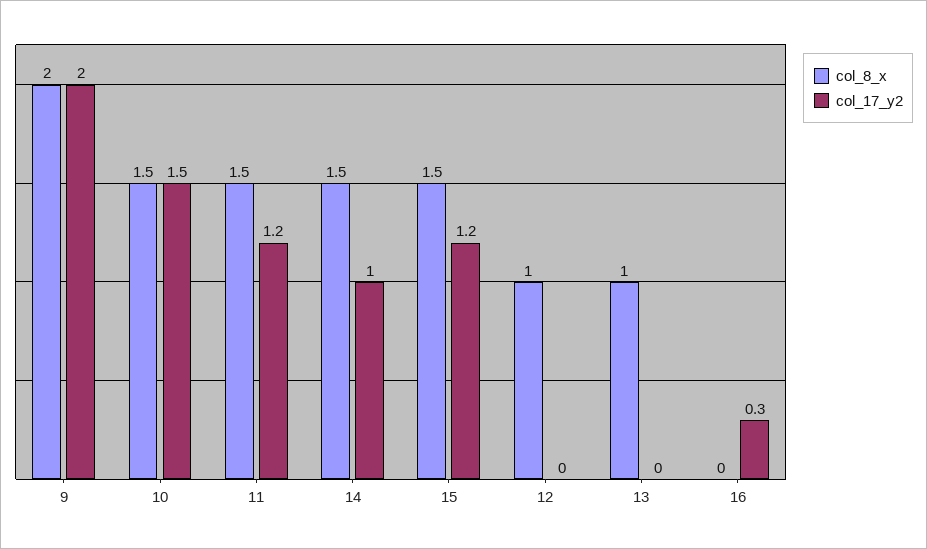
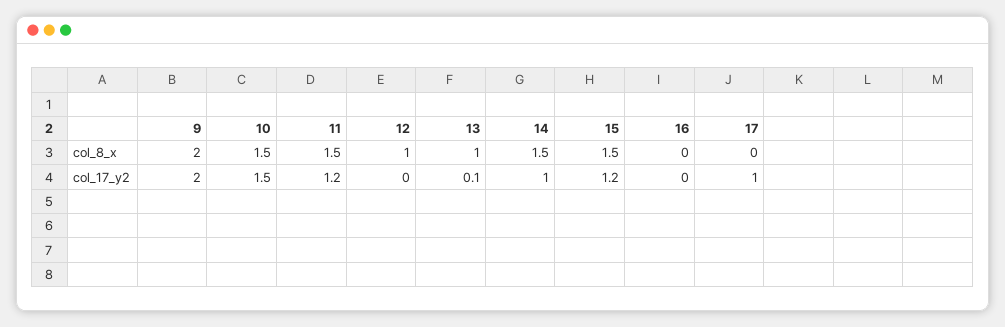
col_17_y2, 13: 0 -> 0.1
col_17_y2, 16: 0.3 -> 0
col_8_x, 17: none -> 0
col_17_y2, 17: none -> 1

